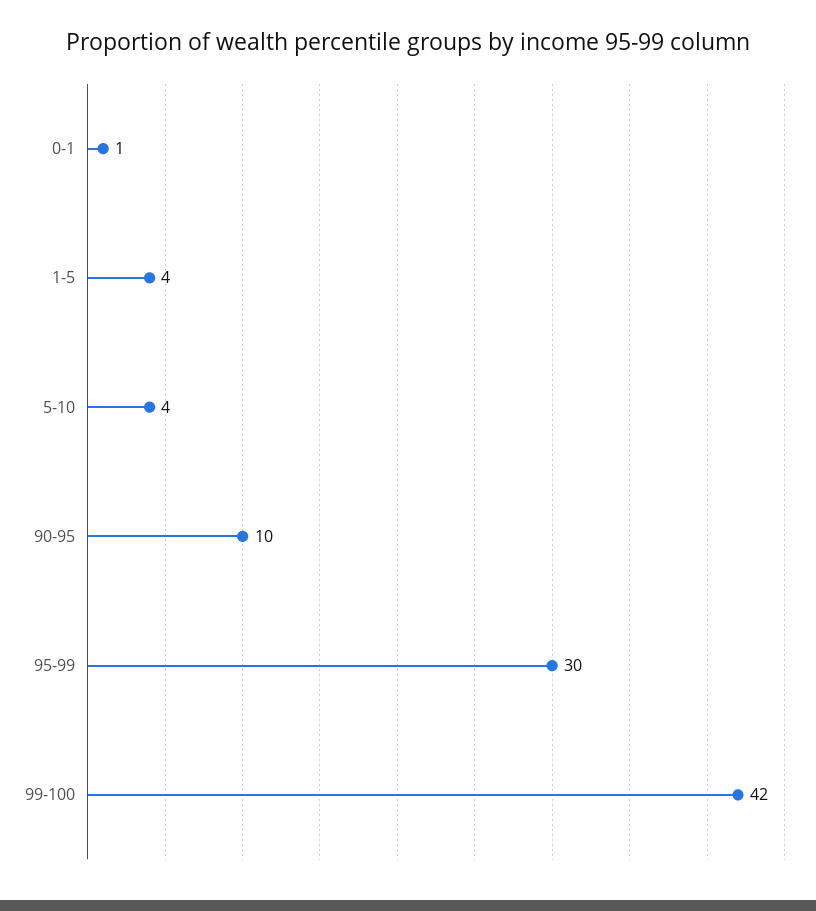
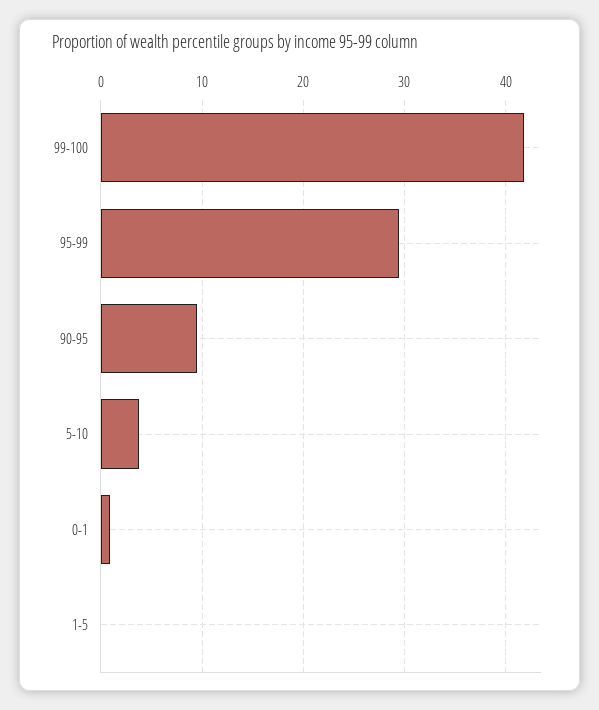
1-5: 4 -> 0

